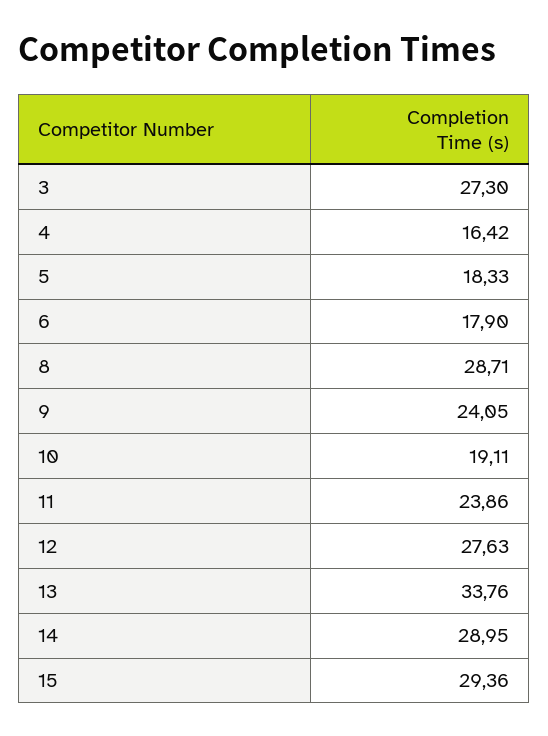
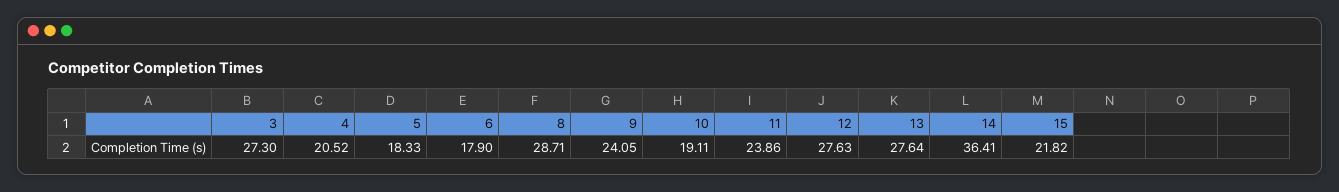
4: 16.42 -> 20.52
13: 33.76 -> 27.64
14: 28.95 -> 36.41
15: 29.36 -> 21.82

